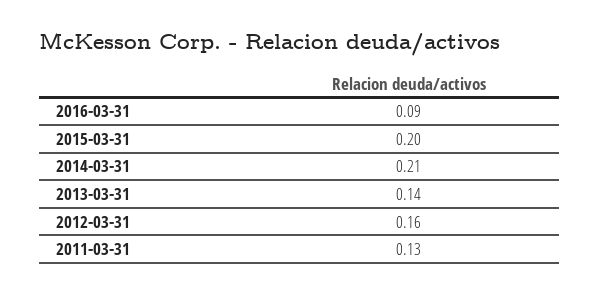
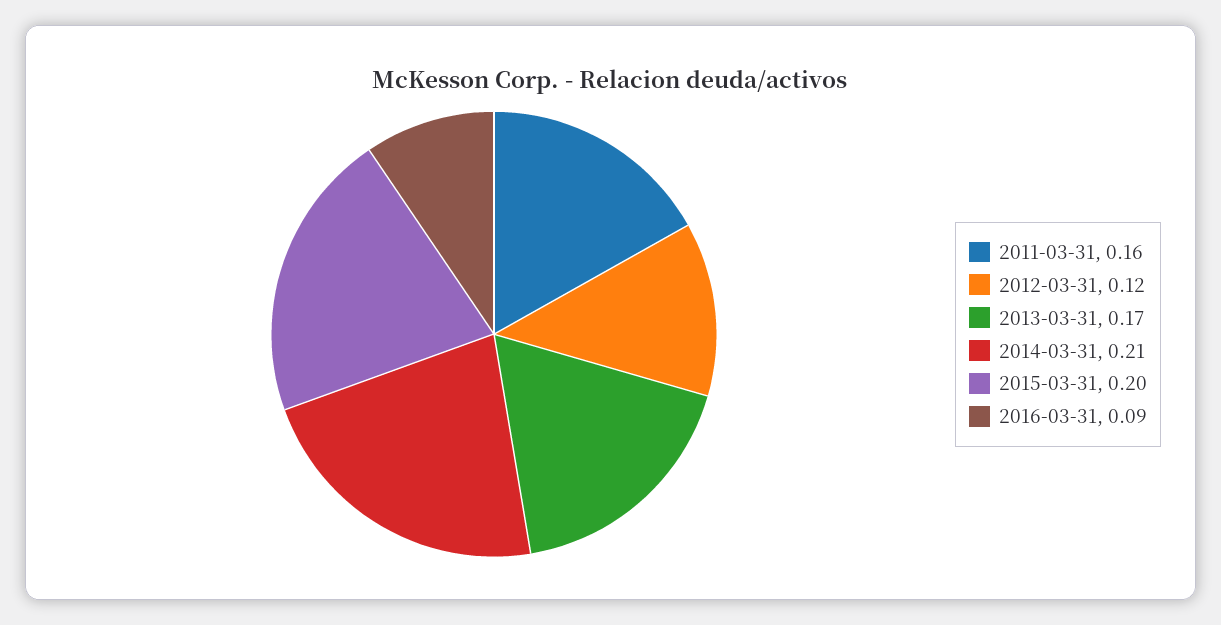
2013-03-31: 0.14 -> 0.17
2012-03-31: 0.16 -> 0.12
2011-03-31: 0.13 -> 0.16

